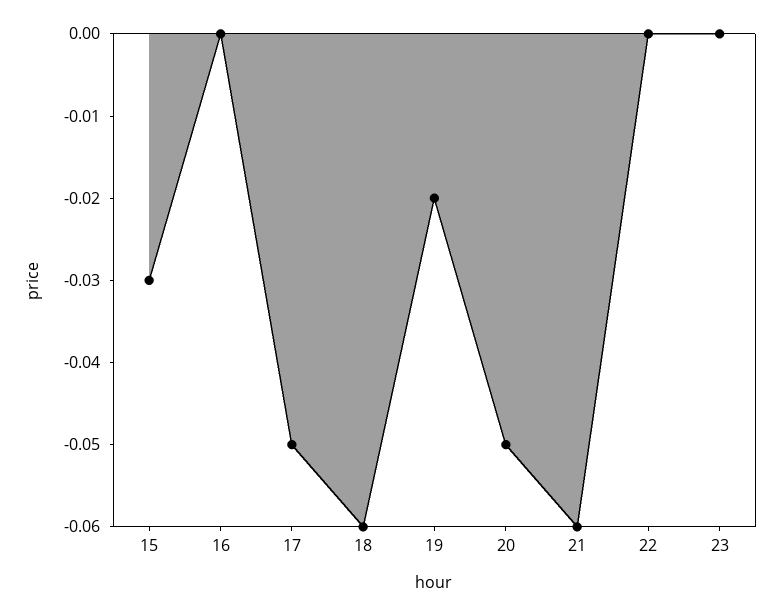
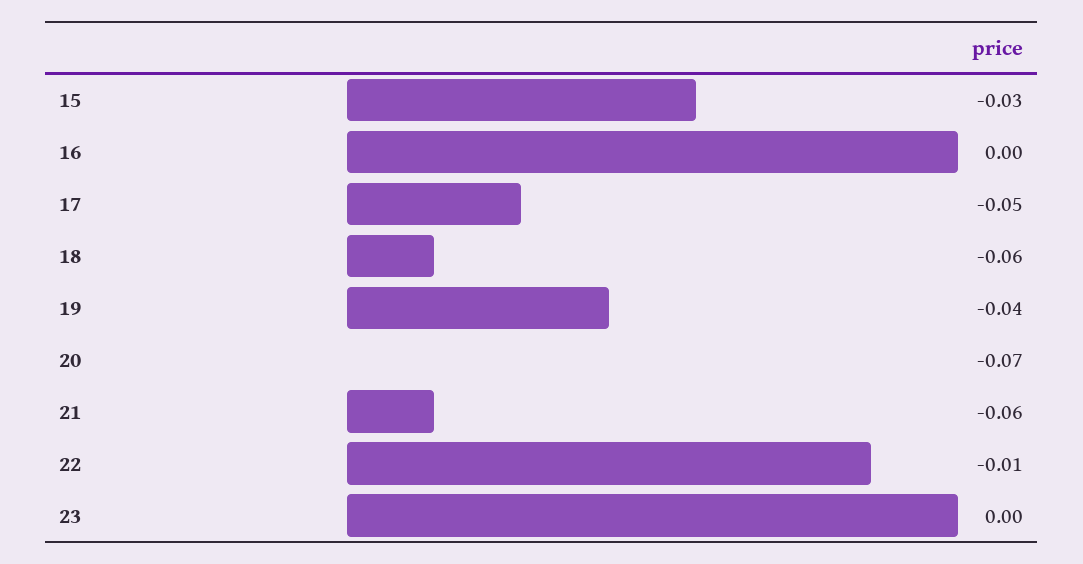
19: -0.02 -> -0.04
20: -0.05 -> -0.07
22: 0 -> -0.01

